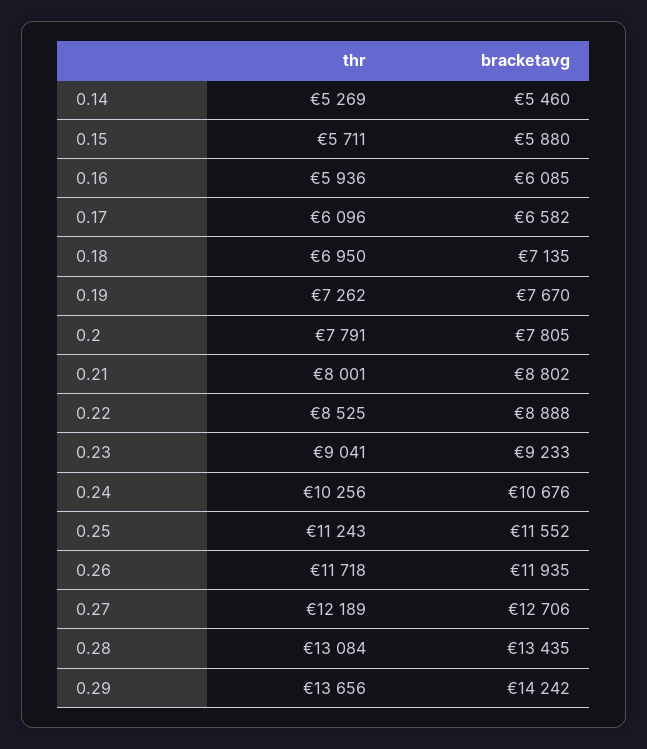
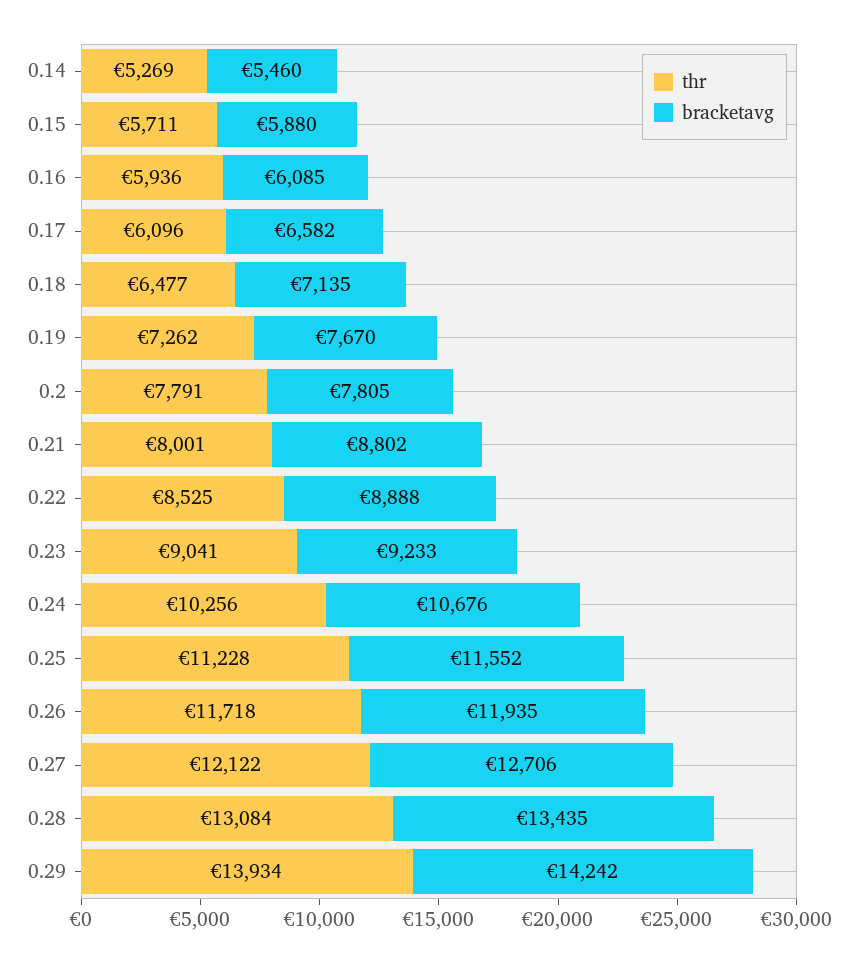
thr, 0.18: 6950 -> 6477
thr, 0.25: 11243 -> 11228
thr, 0.27: 12189 -> 12122
thr, 0.29: 13656 -> 13934

